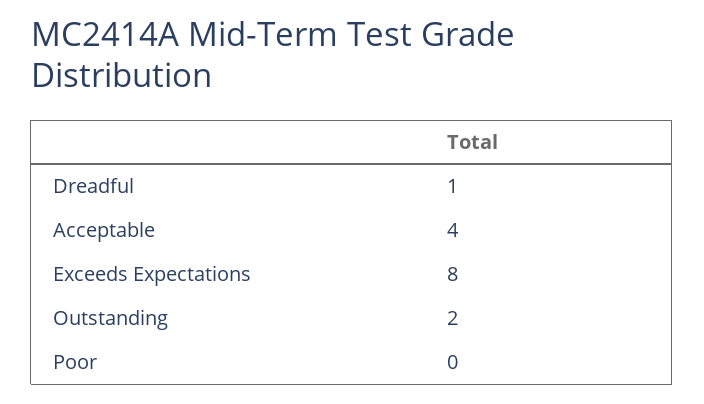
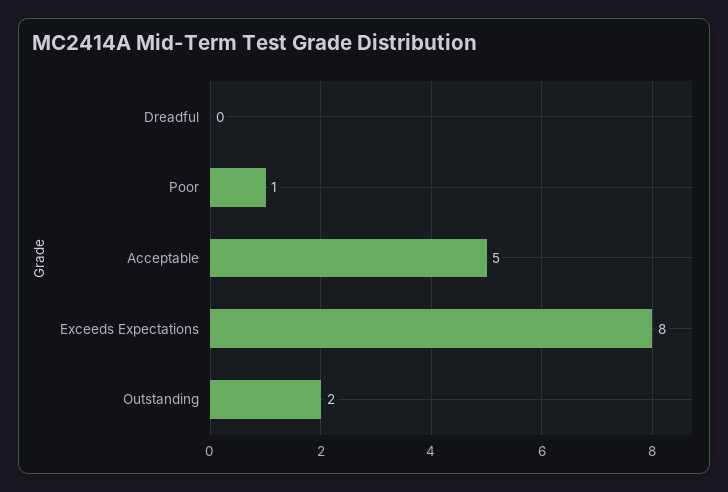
Dreadful: 1 -> 0
Acceptable: 4 -> 5
Poor: 0 -> 1

